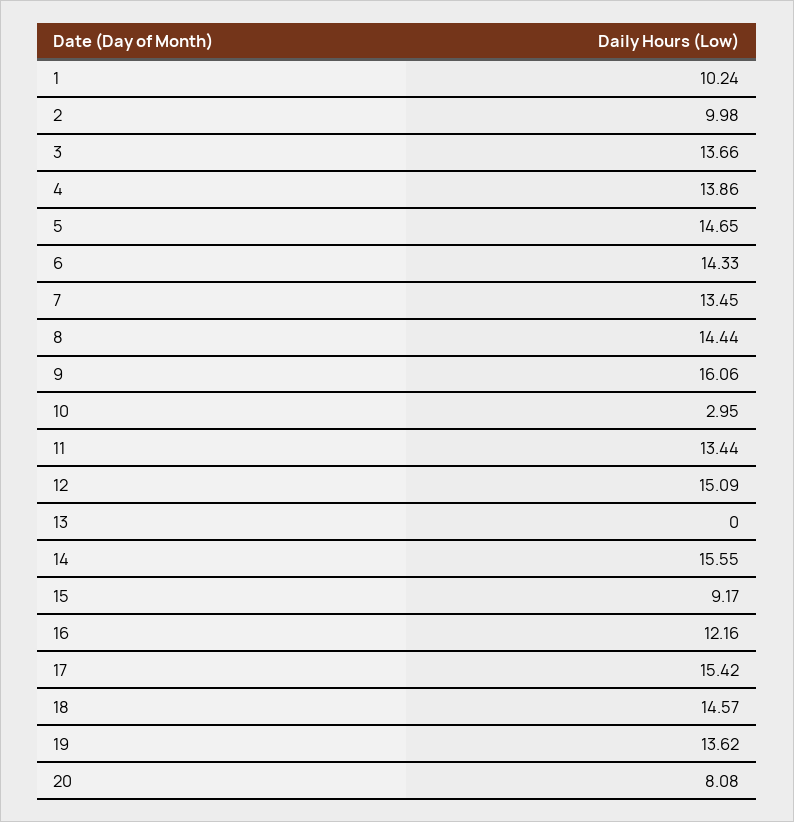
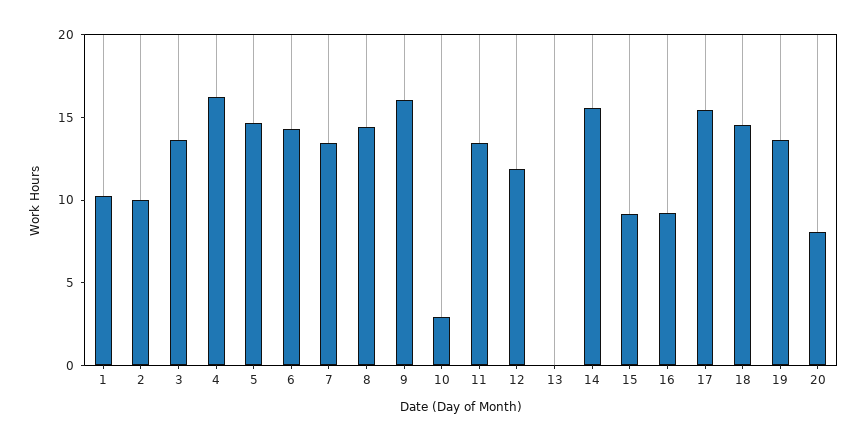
4: 13.86 -> 16
12: 15.09 -> 12
16: 12.16 -> 9

